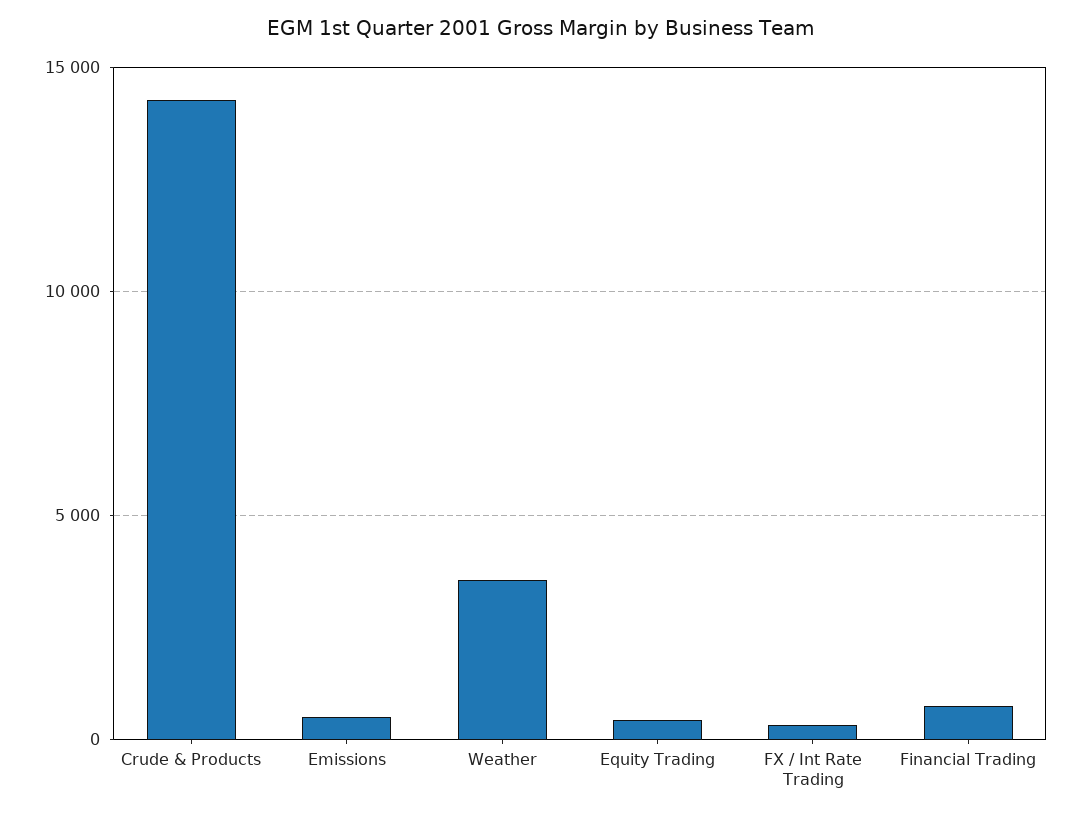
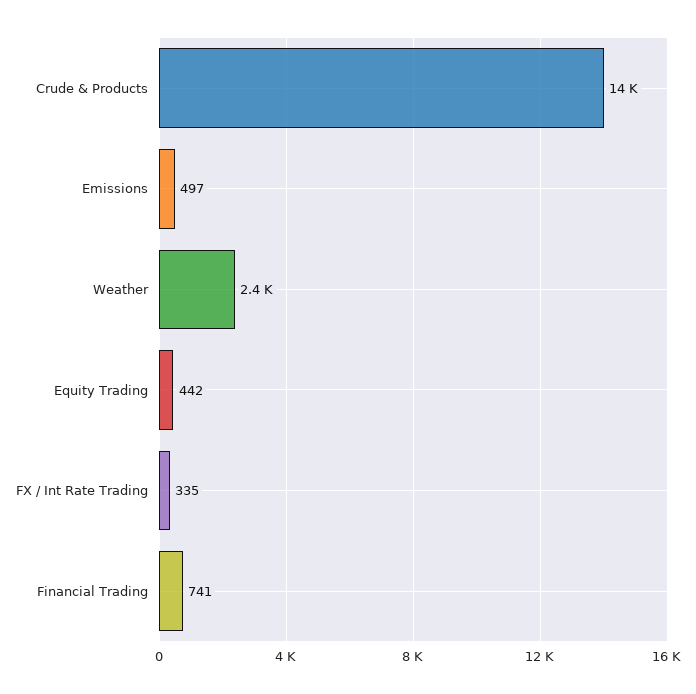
Weather: 3500 -> 2400

